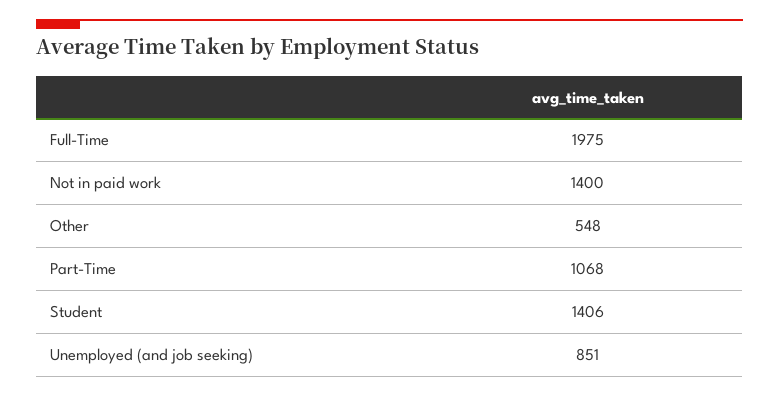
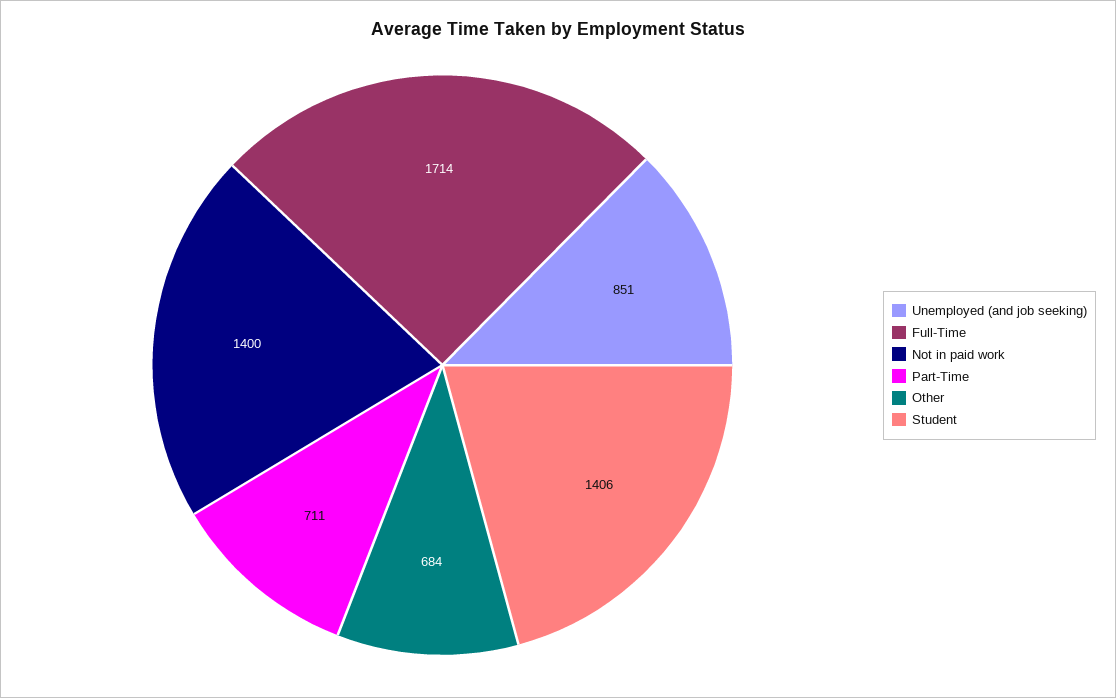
Full-Time: 1975 -> 1714
Other: 548 -> 684
Part-Time: 1068 -> 711

